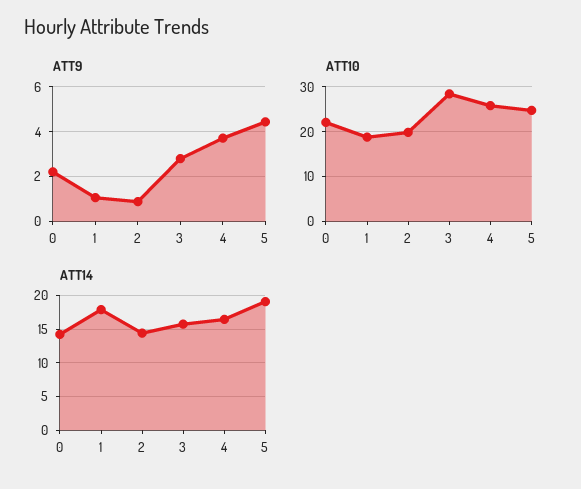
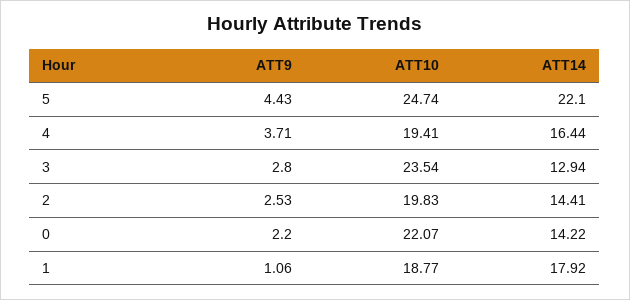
ATT9, 2: 1 -> 2.53
ATT10, 3: 28 -> 23.54
ATT10, 4: 26 -> 19.41
ATT14, 3: 16 -> 12.94
ATT14, 5: 19 -> 22.1

